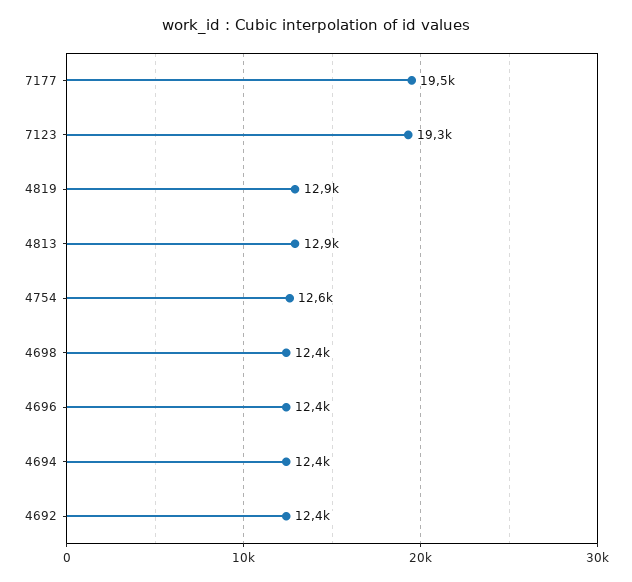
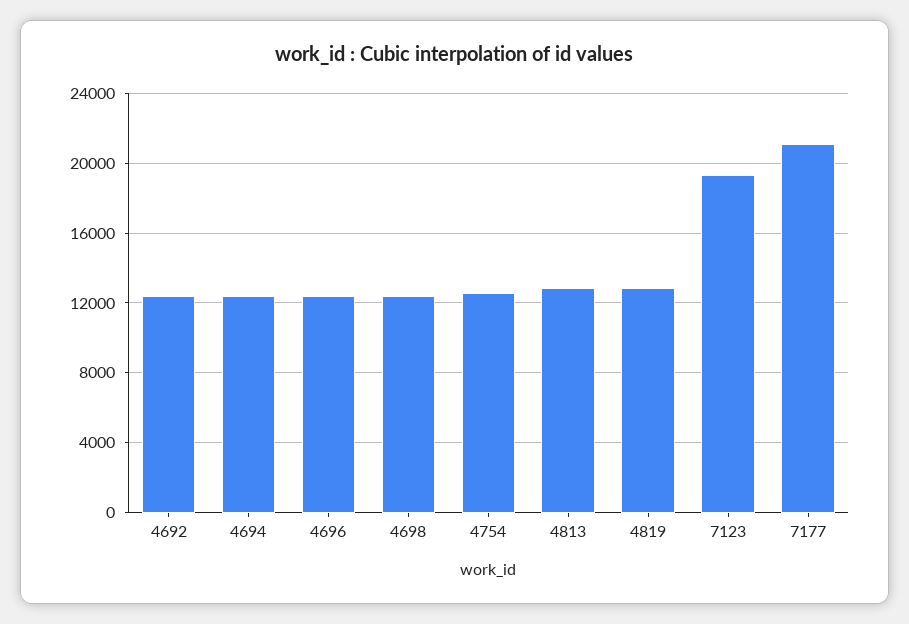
7177: 19500 -> 21000

